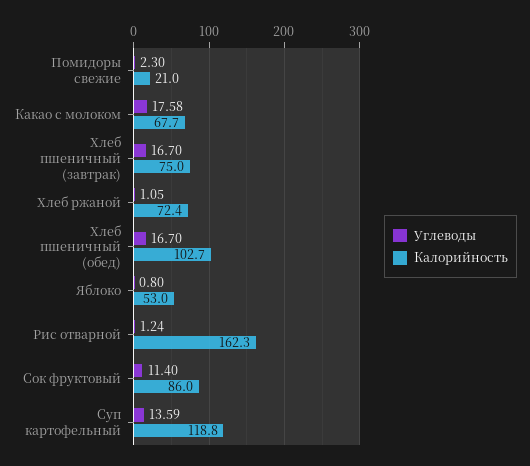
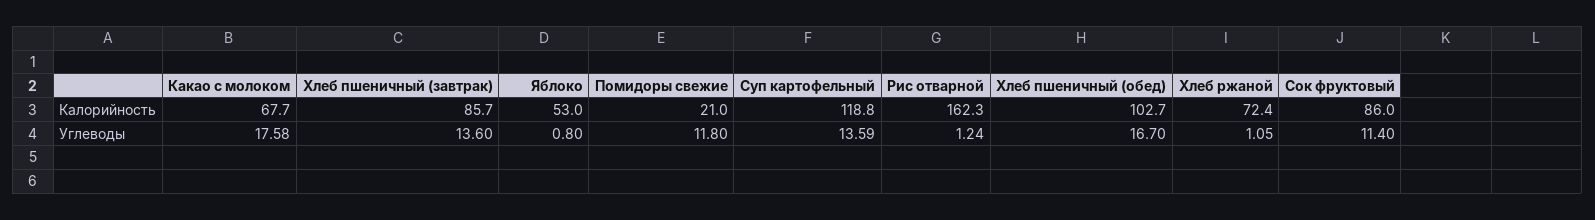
Углеводы, Помидоры свежие: 2.3 -> 11.8
Углеводы, Хлеб пшеничный (завтрак): 16.7 -> 13.6
Калорийность, Хлеб пшеничный (завтрак): 75 -> 85.7

